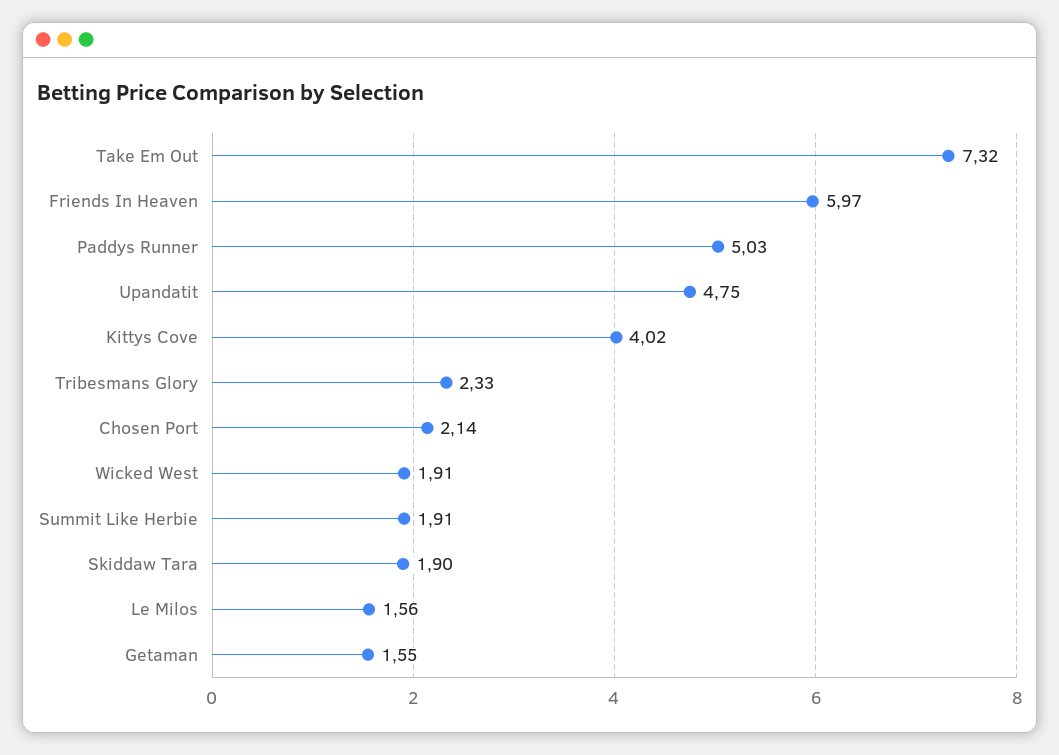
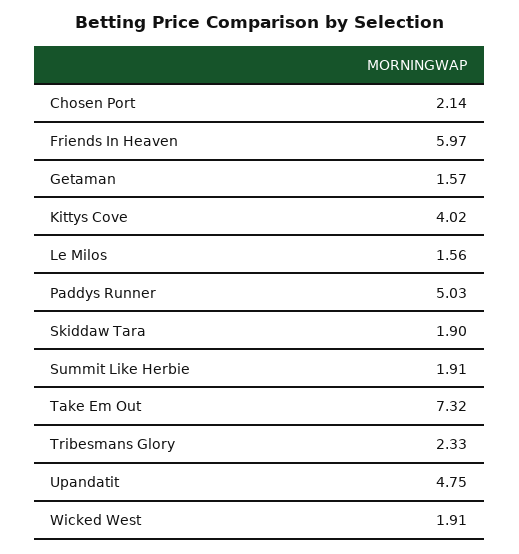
Getaman: 1.55 -> 1.57

